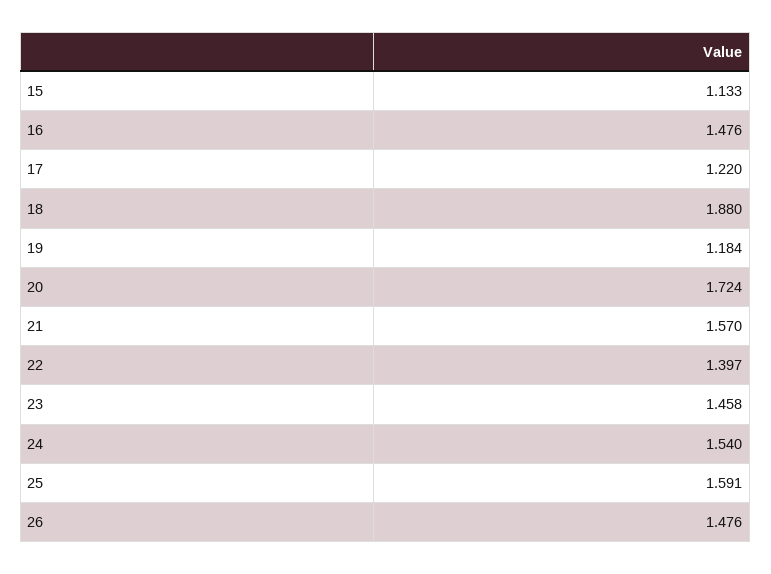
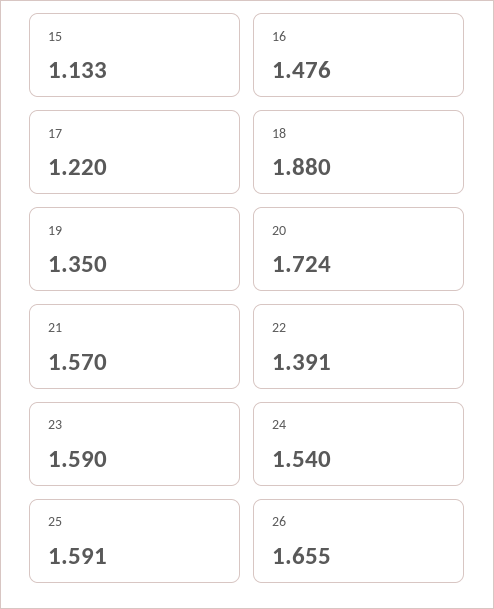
19: 1.184 -> 1.35
22: 1.397 -> 1.391
23: 1.458 -> 1.59
26: 1.476 -> 1.655

